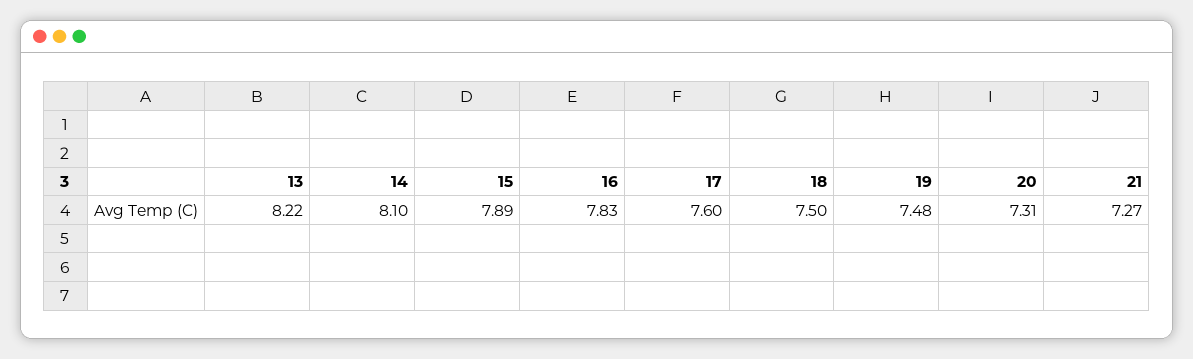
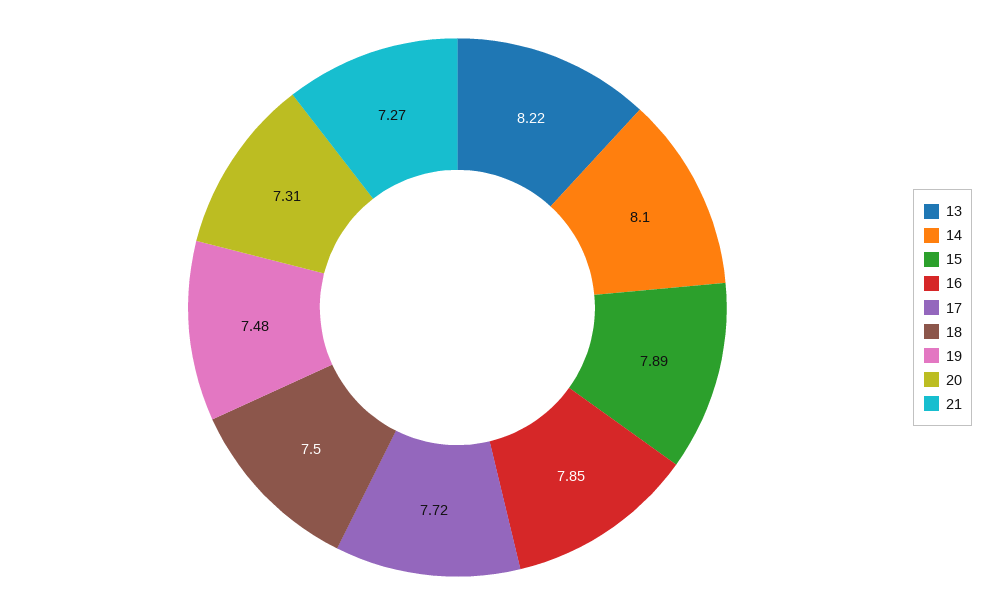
16: 7.83 -> 7.85
17: 7.6 -> 7.72

